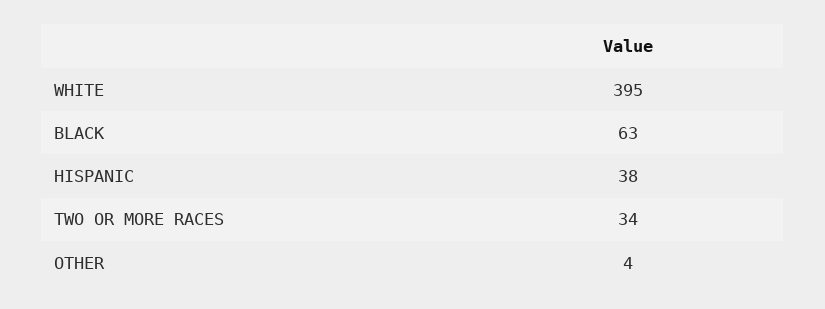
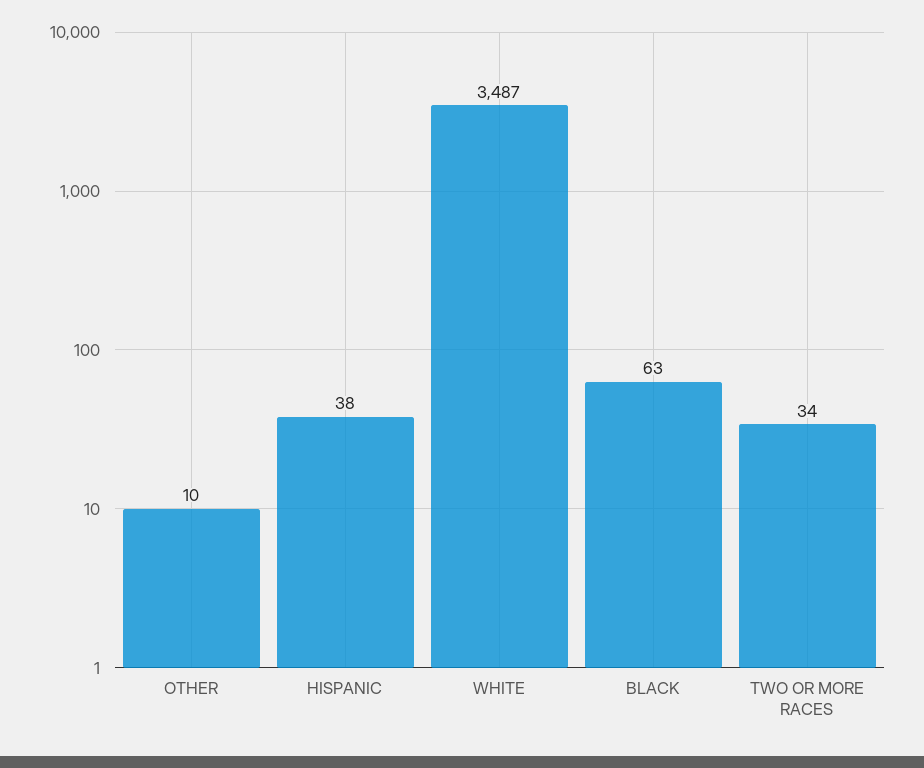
WHITE: 395 -> 3487
OTHER: 4 -> 10

